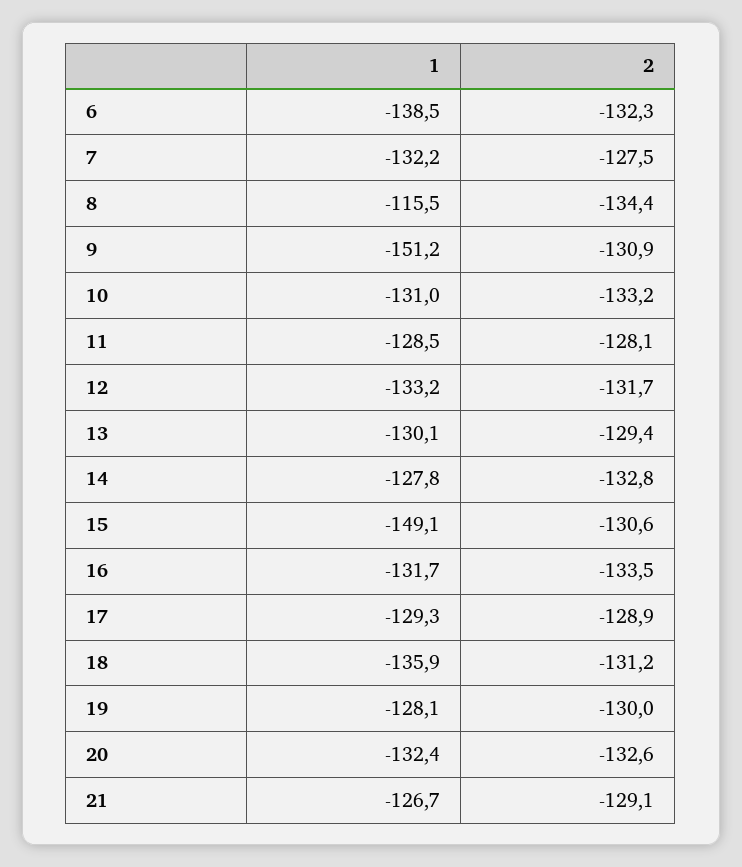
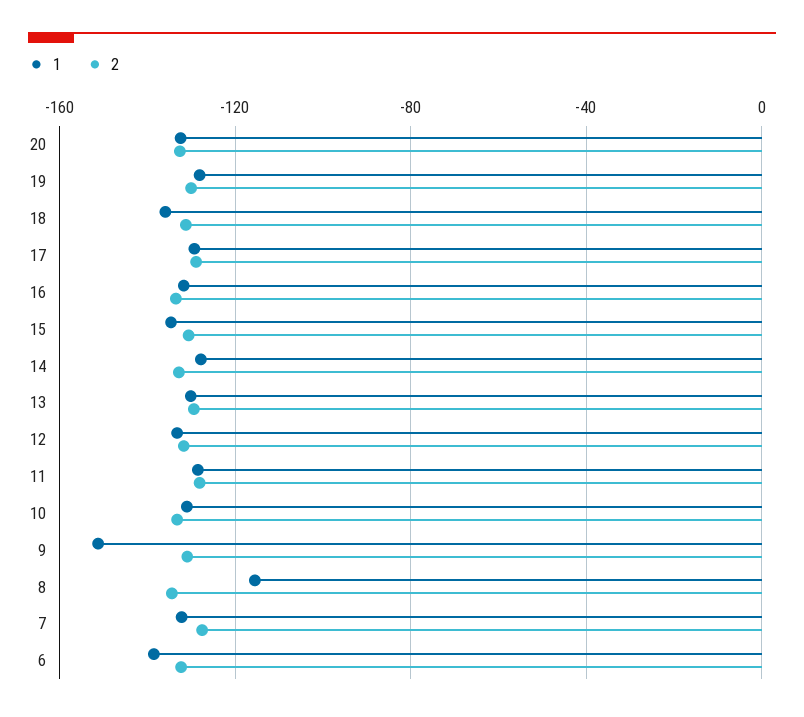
1, 15: -149.1 -> -135
1, 21: -126.7 -> none
2, 21: -129.1 -> none

